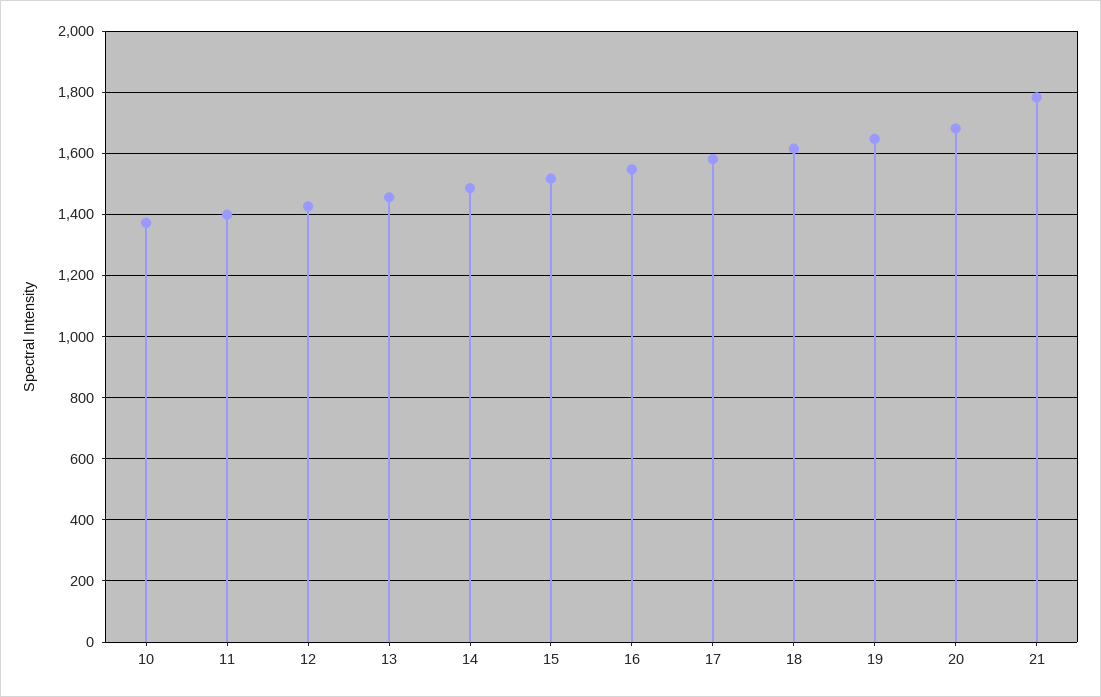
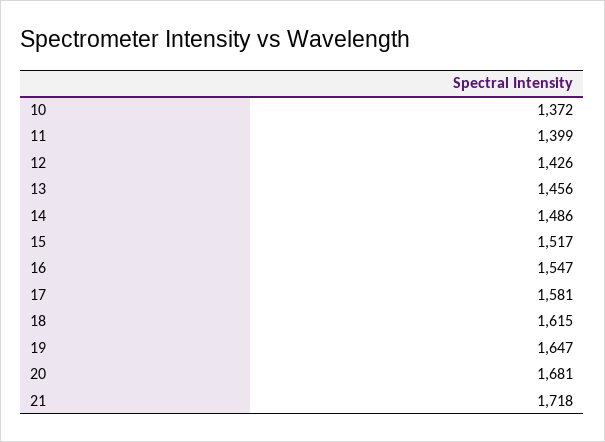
21: 1780 -> 1718

